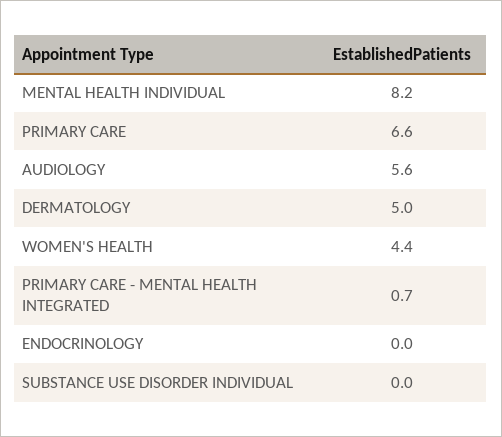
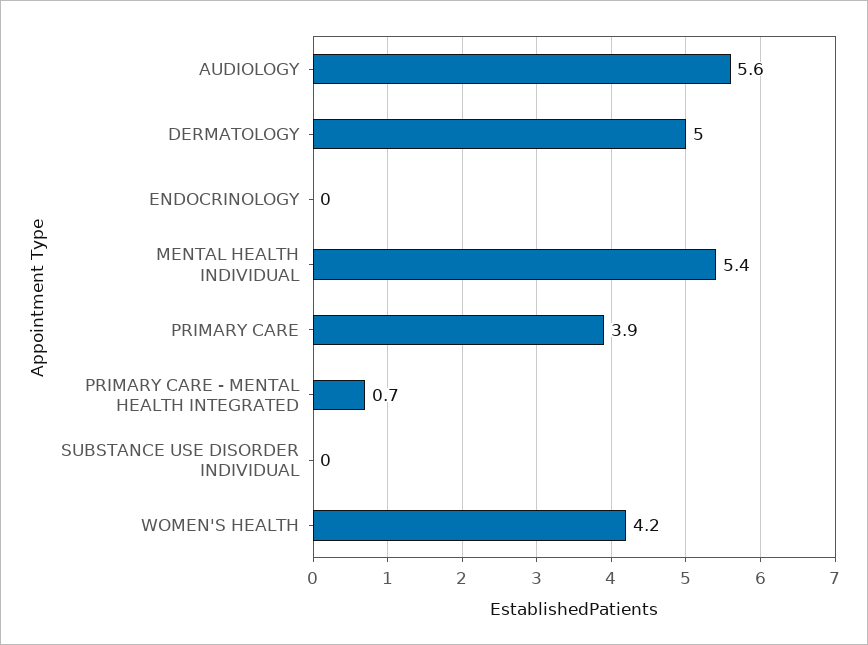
MENTAL HEALTH INDIVIDUAL: 8.2 -> 5.4
PRIMARY CARE: 6.6 -> 3.9
WOMEN'S HEALTH: 4.4 -> 4.2

